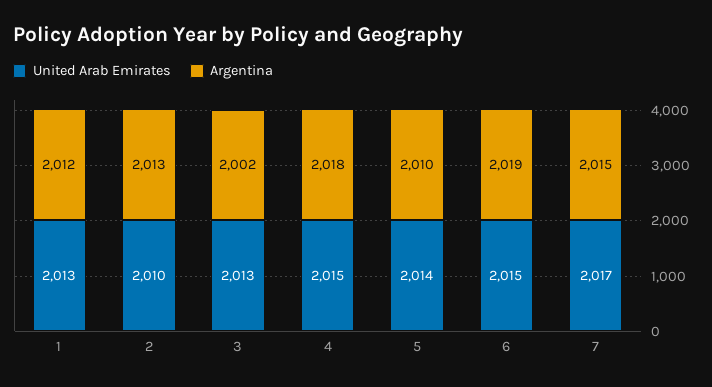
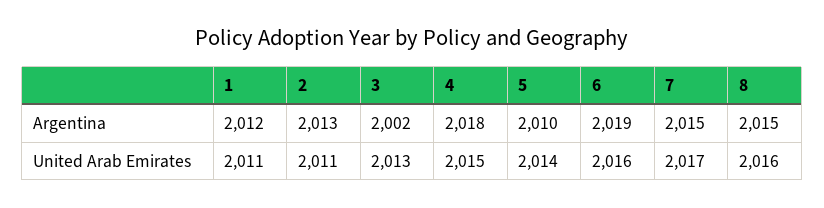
United Arab Emirates, 1: 2013 -> 2011
United Arab Emirates, 2: 2010 -> 2011
United Arab Emirates, 6: 2015 -> 2016
Argentina, 8: none -> 2015
United Arab Emirates, 8: none -> 2016

